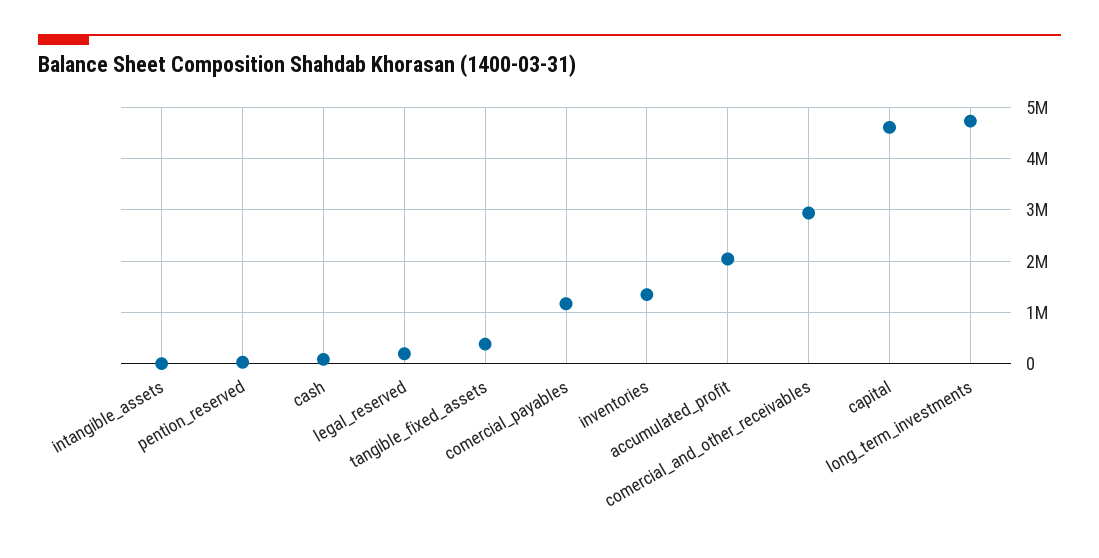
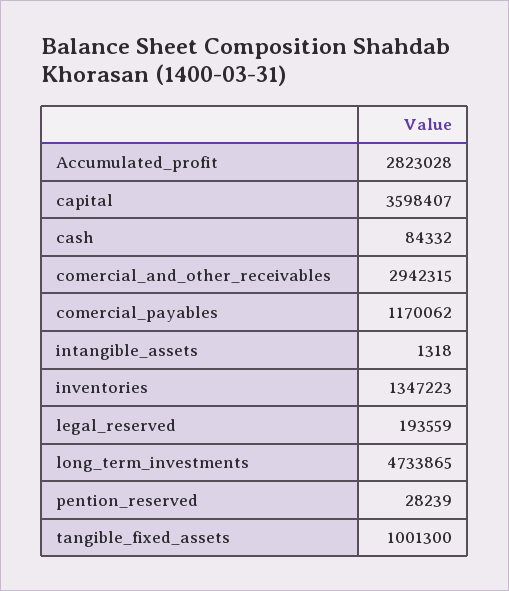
tangible_fixed_assets: 400000 -> 1001300
accumulated_profit: 2000000 -> 2823028
capital: 4600000 -> 3598407

